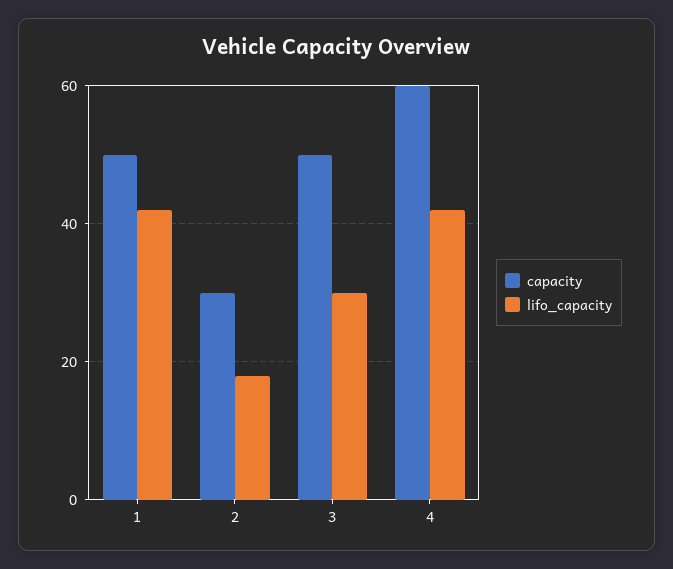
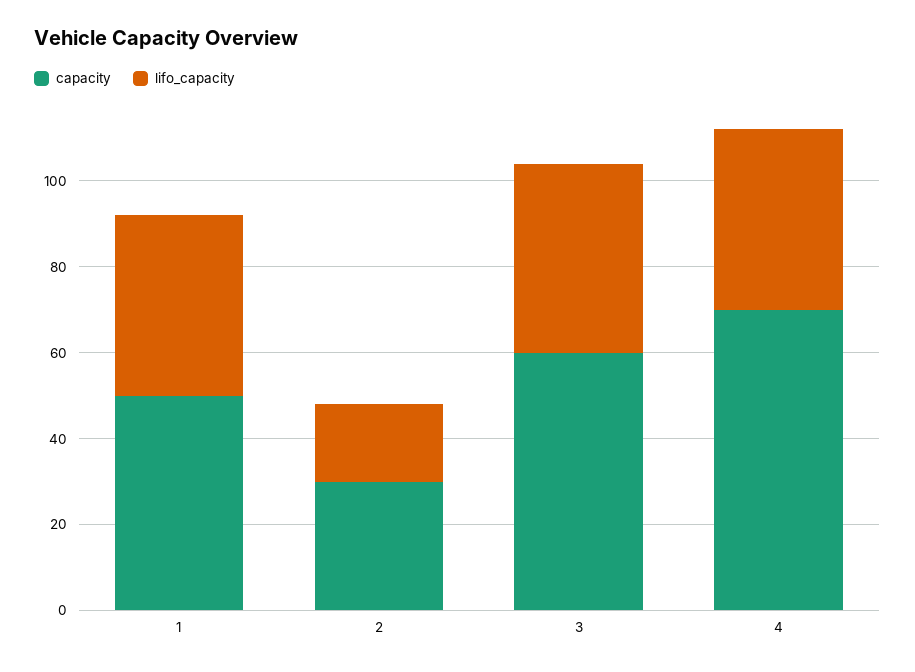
capacity, 3: 50 -> 60
lifo_capacity, 3: 30 -> 45
capacity, 4: 60 -> 70

